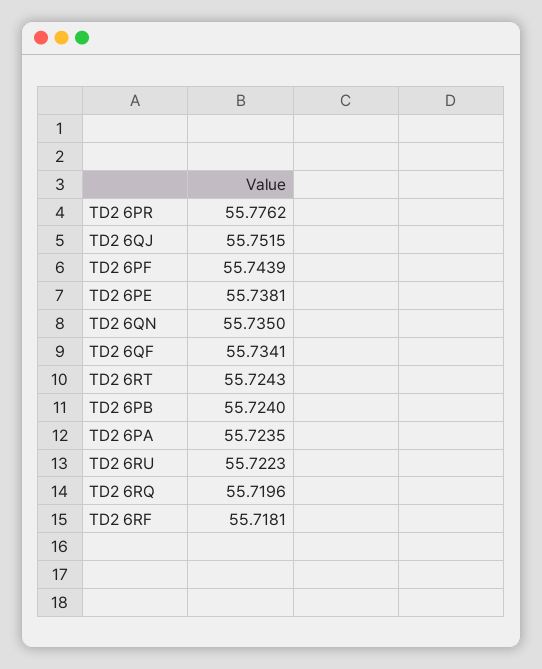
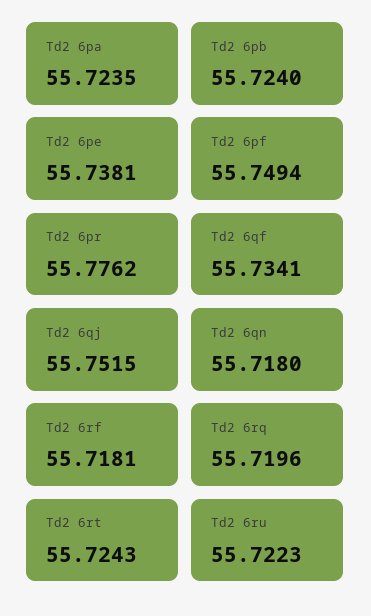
TD2 6PF: 55.7439 -> 55.7494
TD2 6QN: 55.735 -> 55.718

